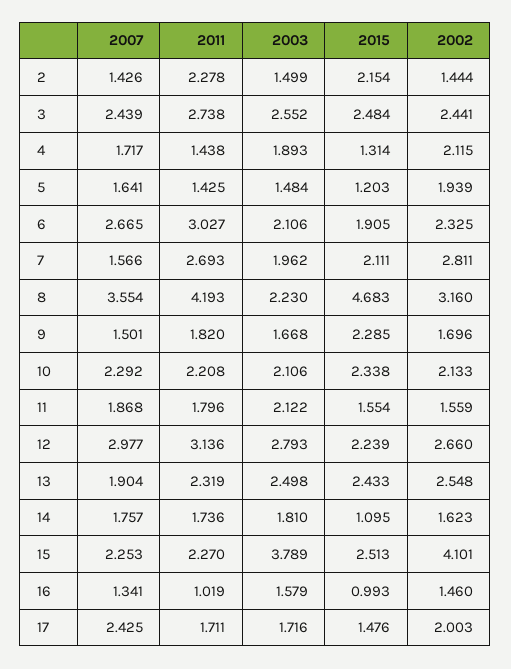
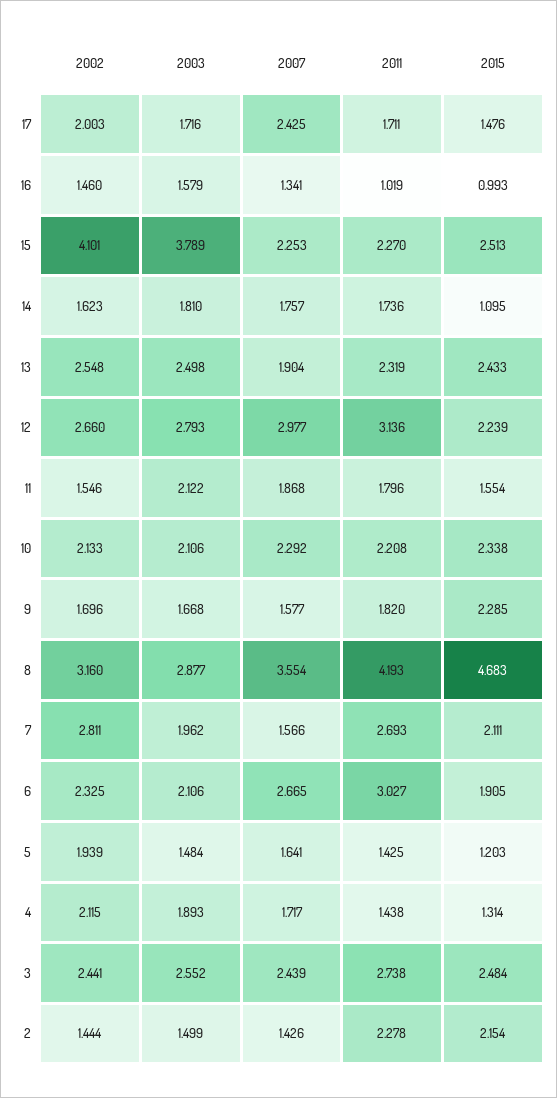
2003, 8: 2.23 -> 2.877
2007, 9: 1.501 -> 1.577
2002, 11: 1.559 -> 1.546

